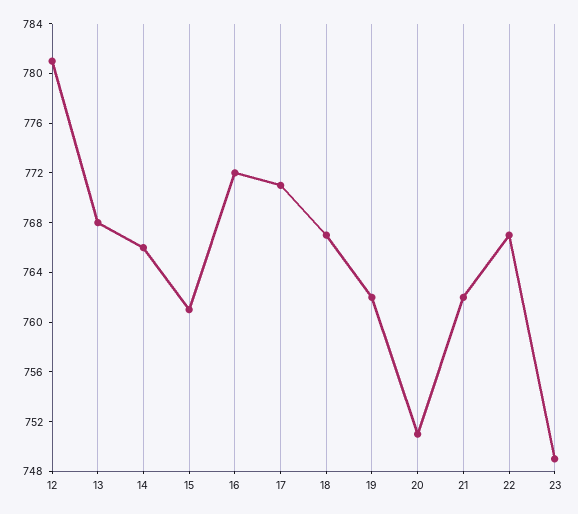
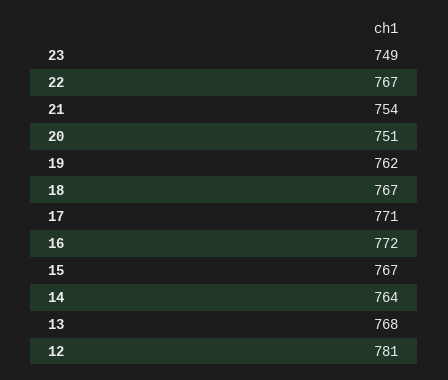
14: 766 -> 764
15: 761 -> 767
21: 762 -> 754

